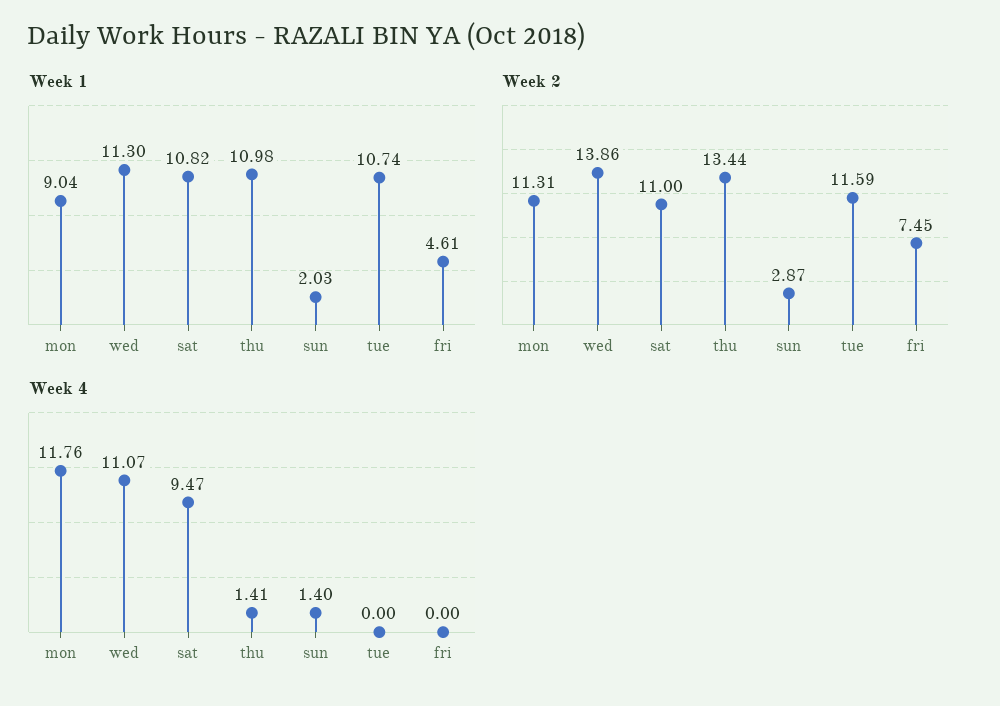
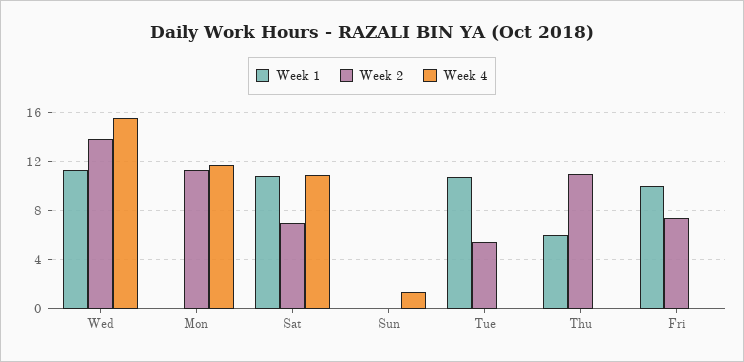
Week 1, mon: 9.04 -> 0
Week 1, thu: 10.98 -> 6
Week 1, sun: 2.03 -> 0
Week 1, fri: 4.61 -> 10
Week 2, sat: 11 -> 7
Week 2, thu: 13.44 -> 11
Week 2, sun: 2.87 -> 0
Week 2, tue: 11.59 -> 5.5
Week 4, wed: 11.07 -> 15.5
Week 4, sat: 9.47 -> 11
Week 4, thu: 1.41 -> 0

